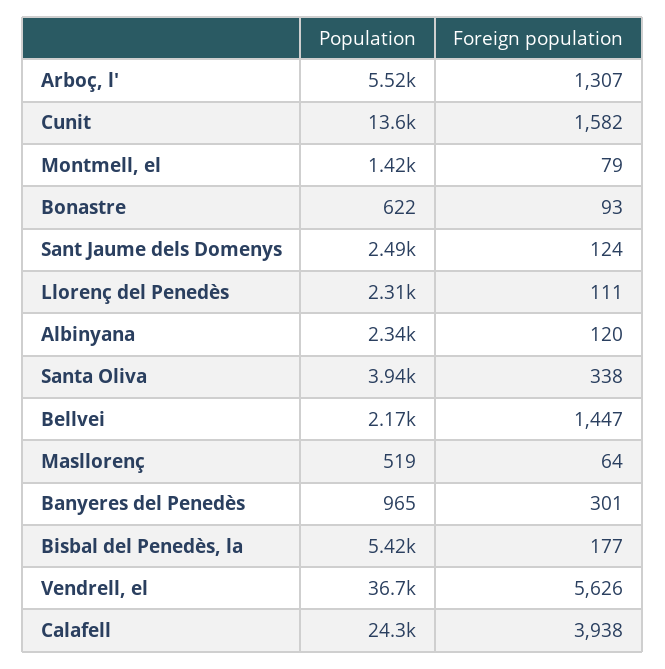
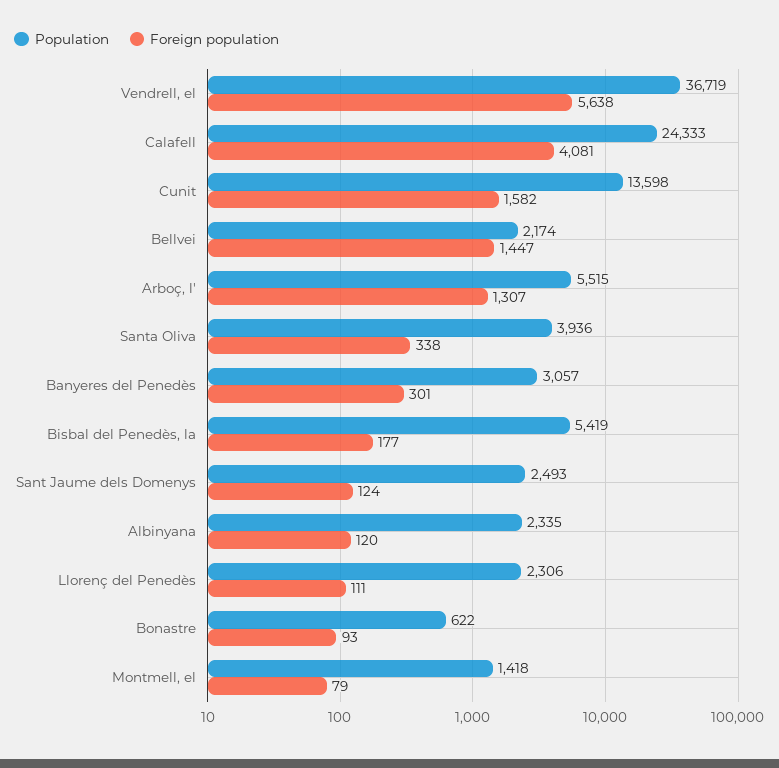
Population, Masllorenç: 519 -> none
Foreign population, Masllorenç: 64 -> none
Population, Banyeres del Penedès: 965 -> 3057
Foreign population, Vendrell, el: 5626 -> 5638
Foreign population, Calafell: 3938 -> 4081

